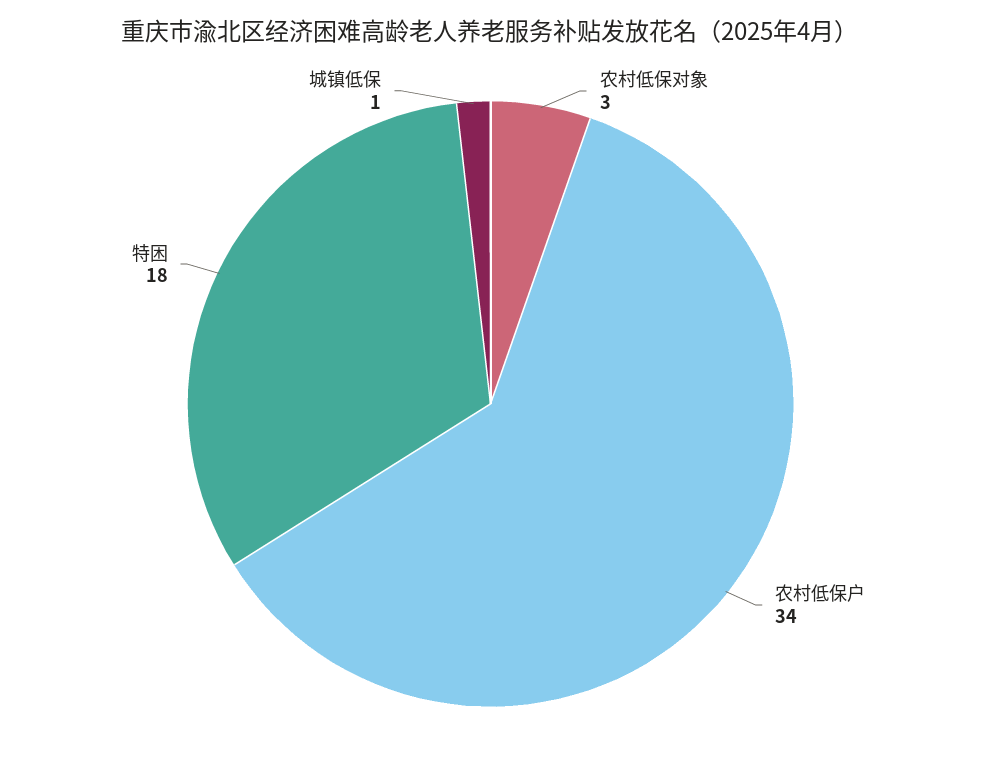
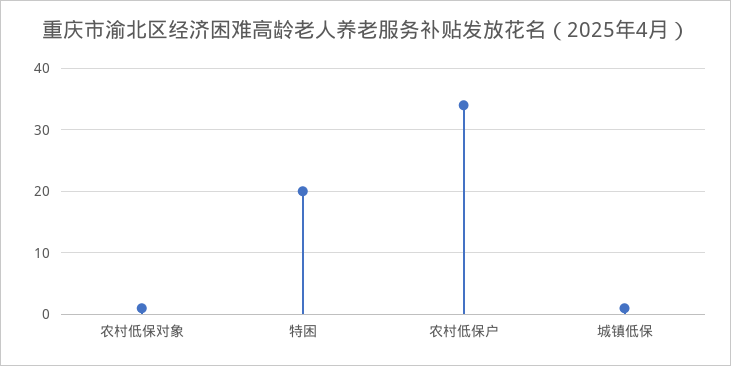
农村低保对象: 3 -> 1
特困: 18 -> 20

